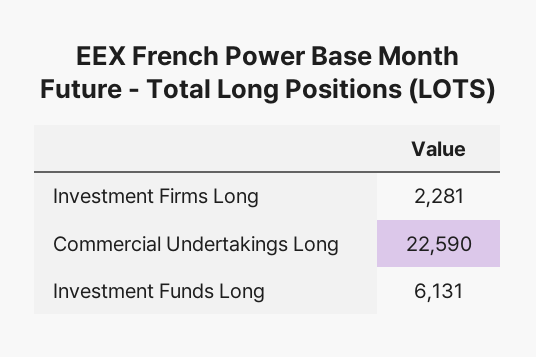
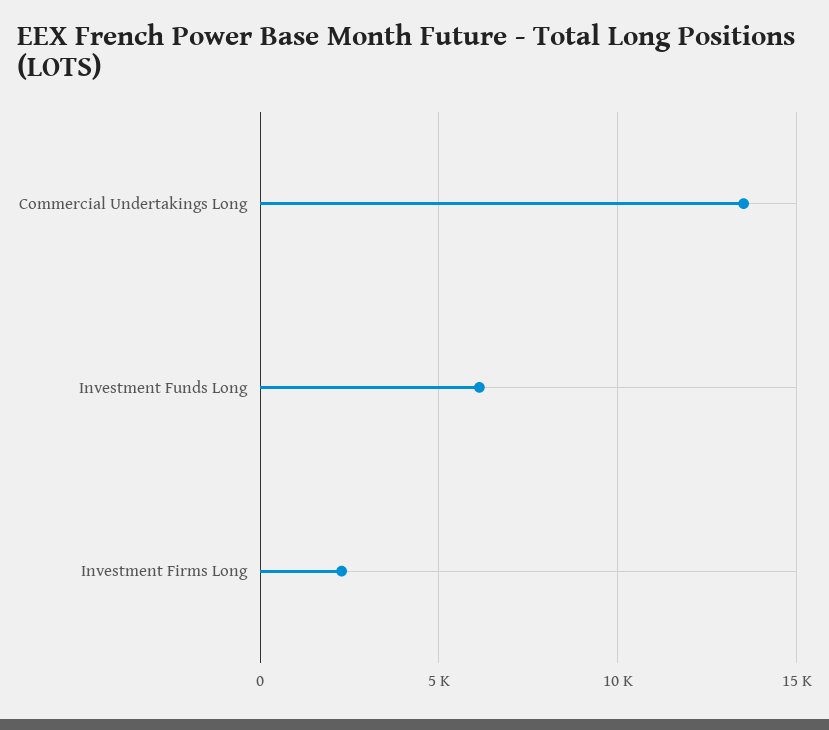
Commercial Undertakings Long: 22590 -> 13500

